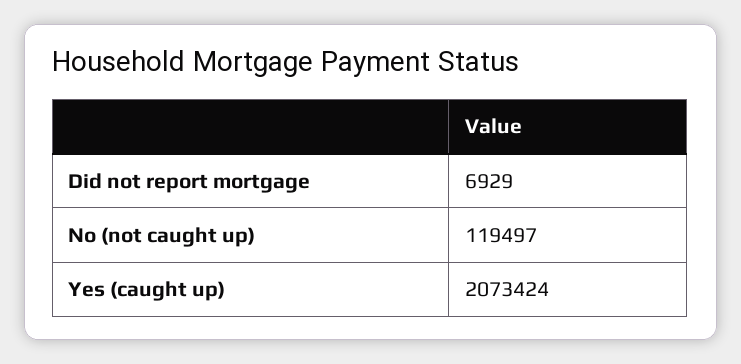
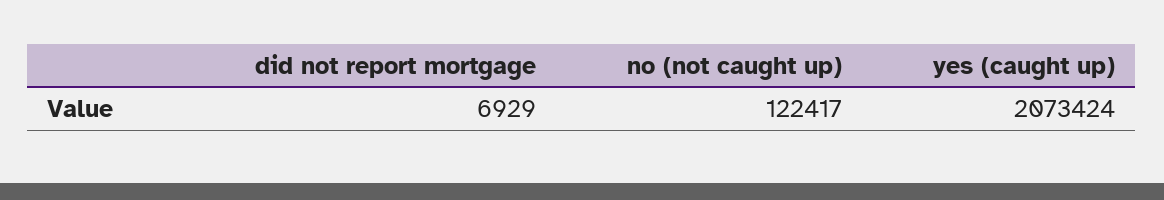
No (not caught up): 119497 -> 122417

